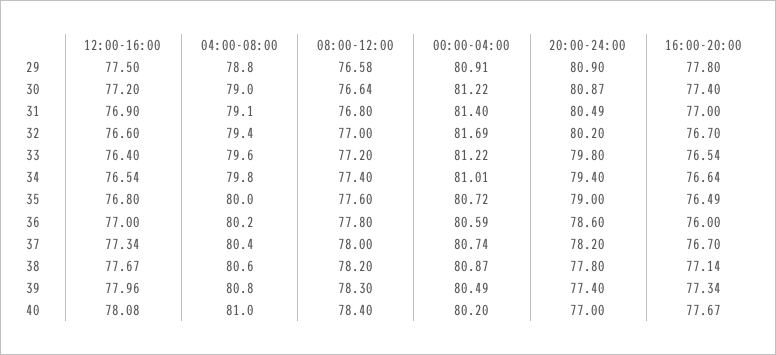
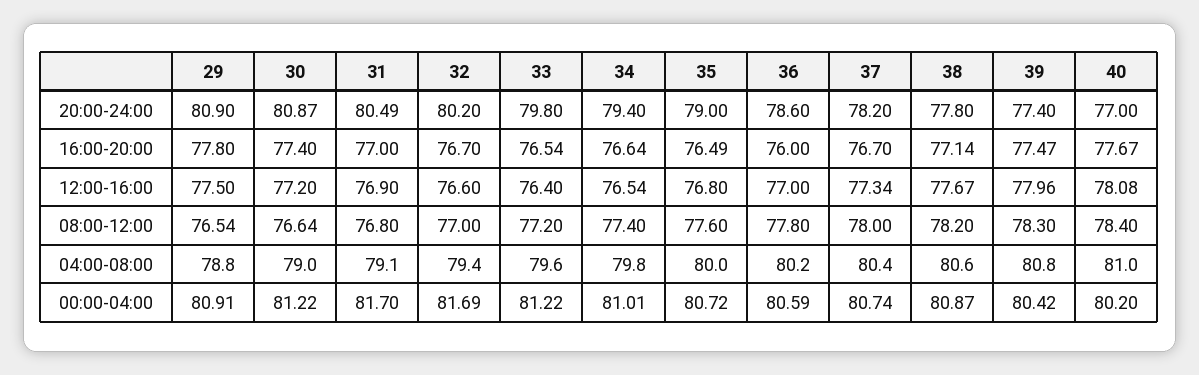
08:00-12:00, 29: 76.58 -> 76.54
00:00-04:00, 31: 81.4 -> 81.7
00:00-04:00, 39: 80.49 -> 80.42
16:00-20:00, 39: 77.34 -> 77.47

